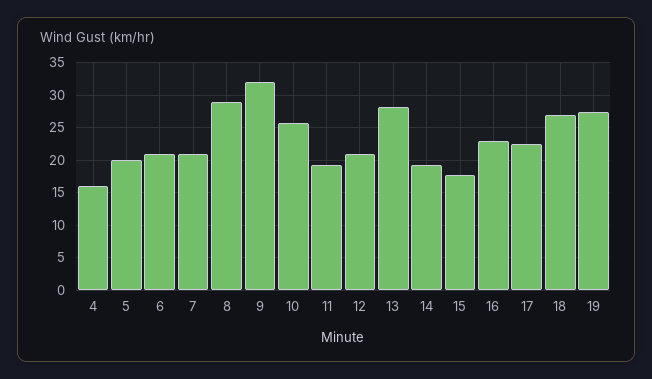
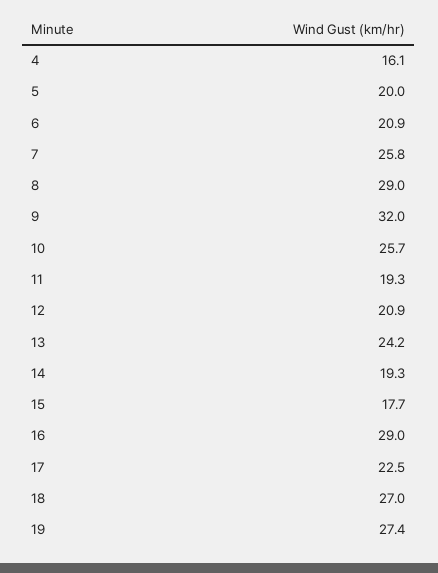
7: 21 -> 25.8
13: 28 -> 24.2
16: 23 -> 29

